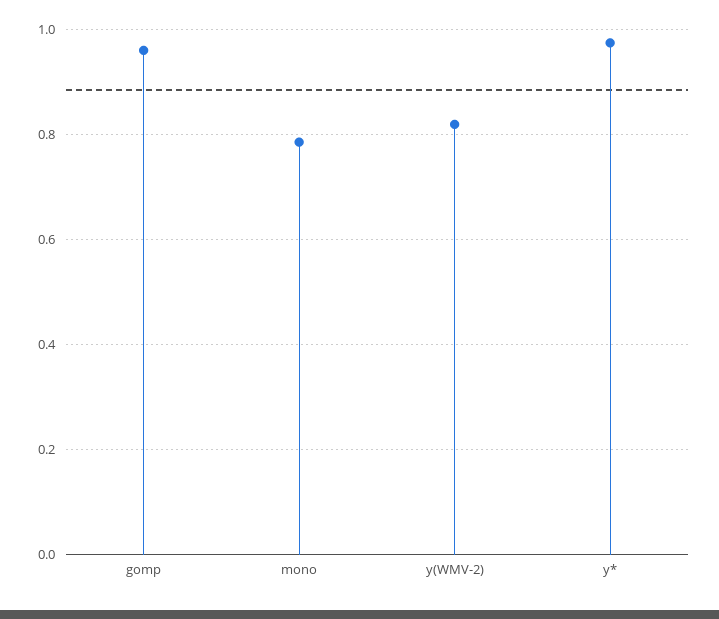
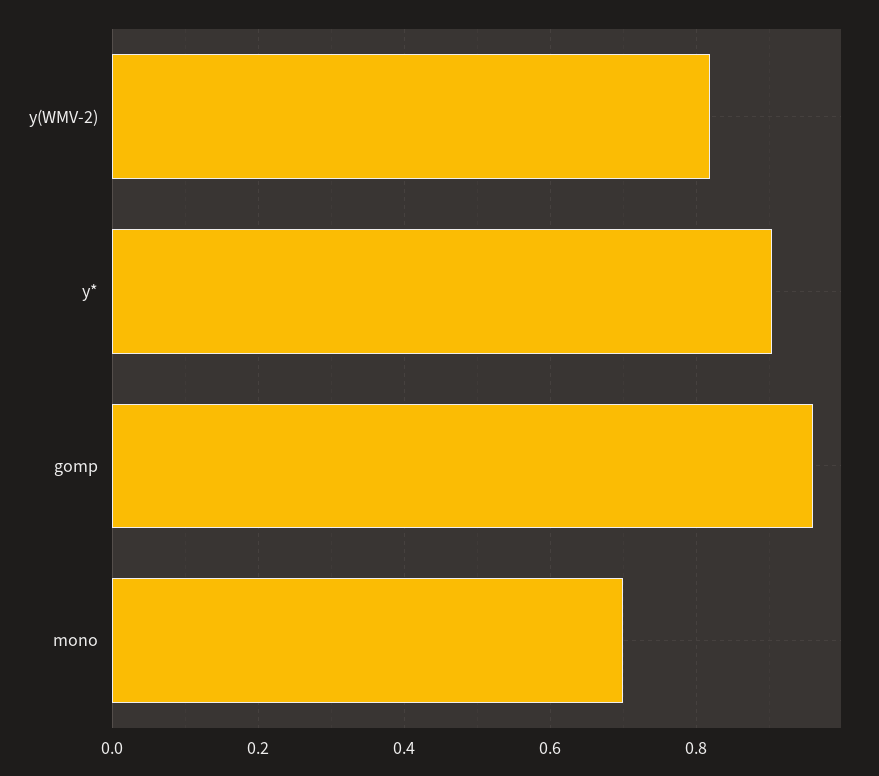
mono: 0.78 -> 0.7
y*: 0.98 -> 0.9

